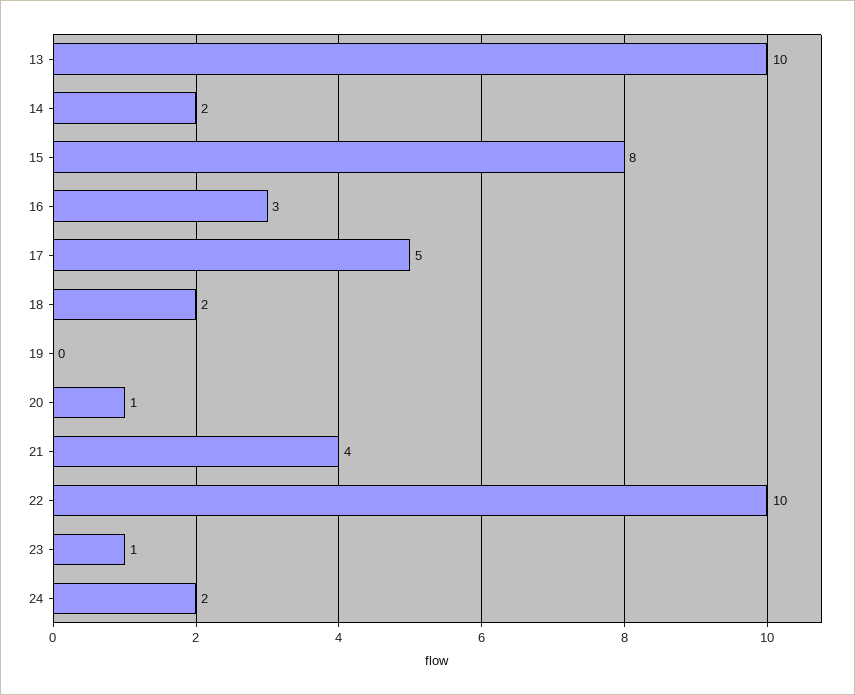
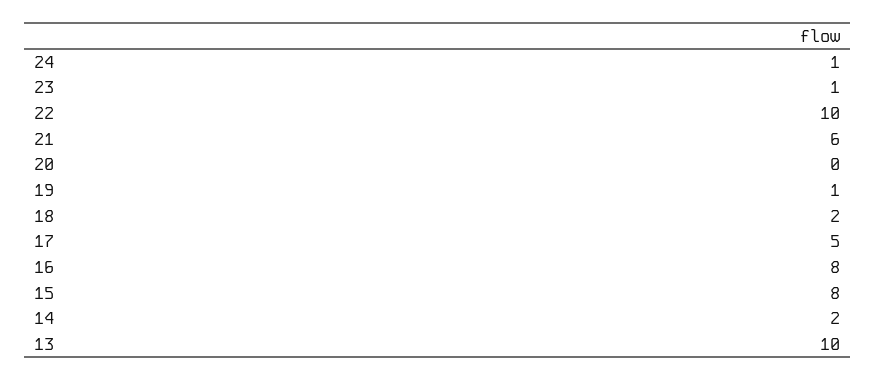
16: 3 -> 8
19: 0 -> 1
20: 1 -> 0
21: 4 -> 6
24: 2 -> 1

